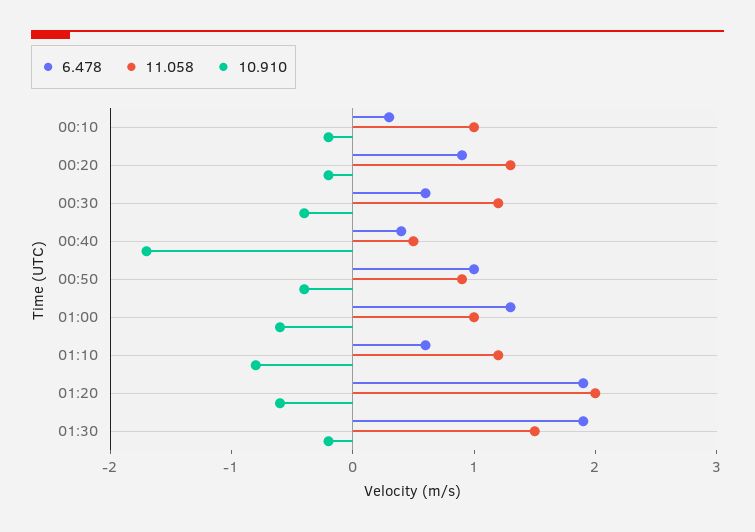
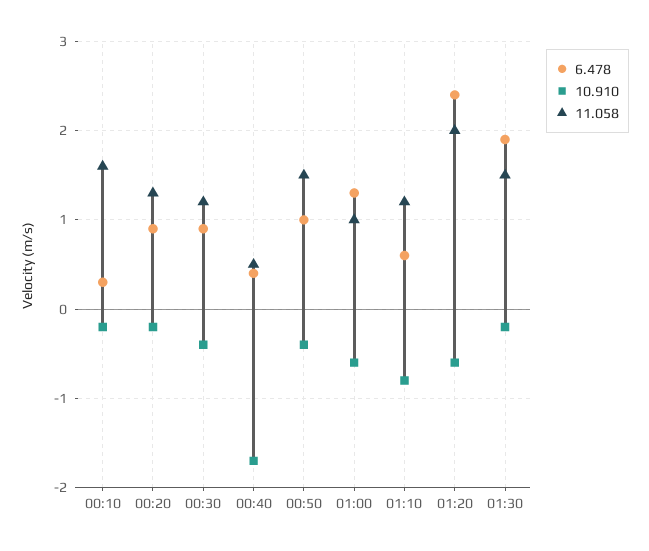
11.058, 00:10: 1 -> 1.6
6.478, 00:30: 0.6 -> 0.9
11.058, 00:50: 0.9 -> 1.5
6.478, 01:20: 1.9 -> 2.4

